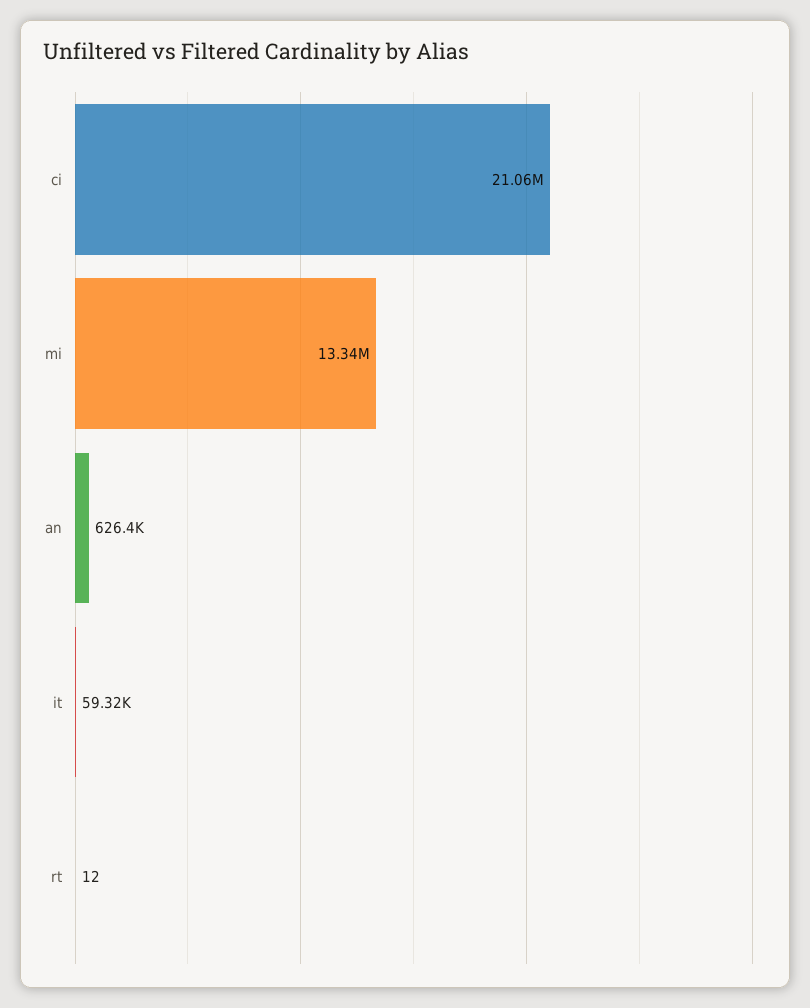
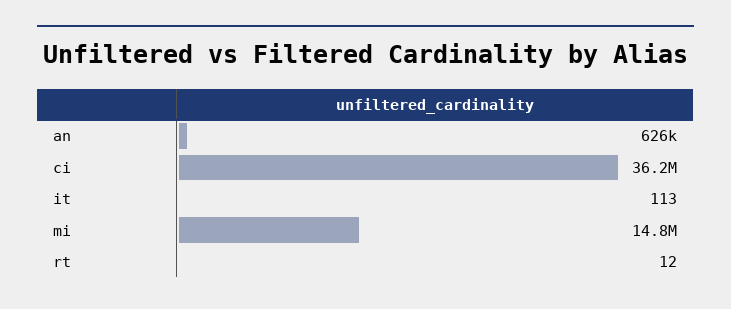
ci: 21060000 -> 36200000
mi: 13340000 -> 14800000
it: 59320 -> 113

